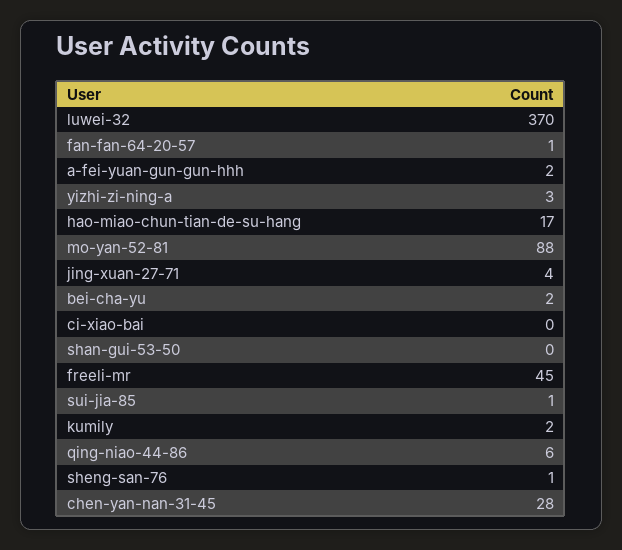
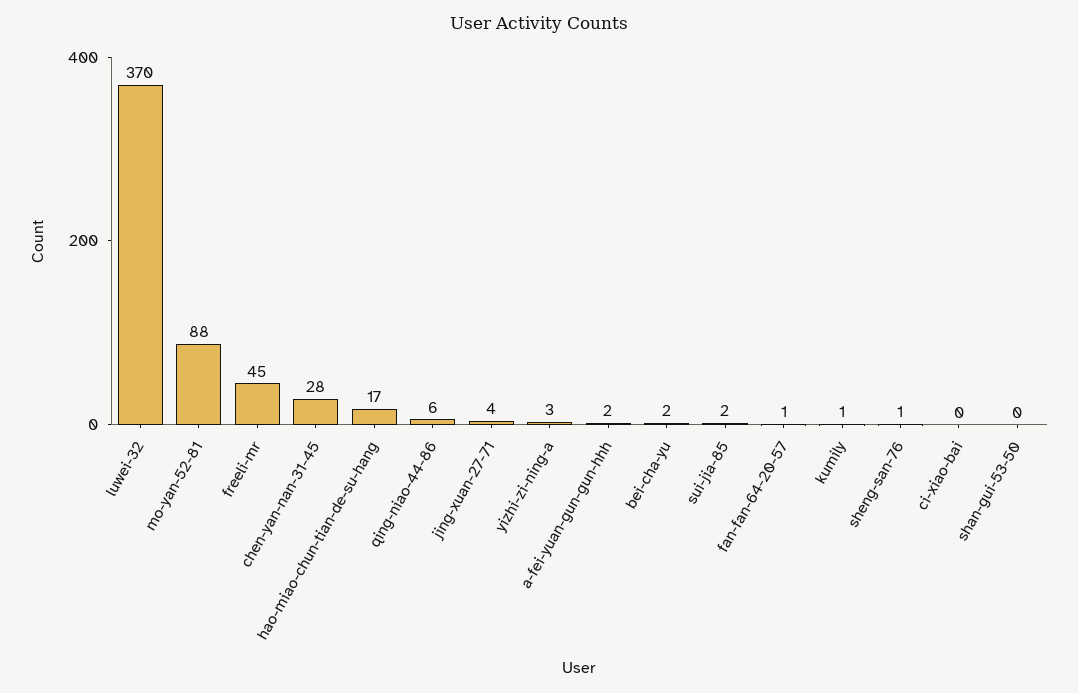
sui-jia-85: 1 -> 2
kumily: 2 -> 1

